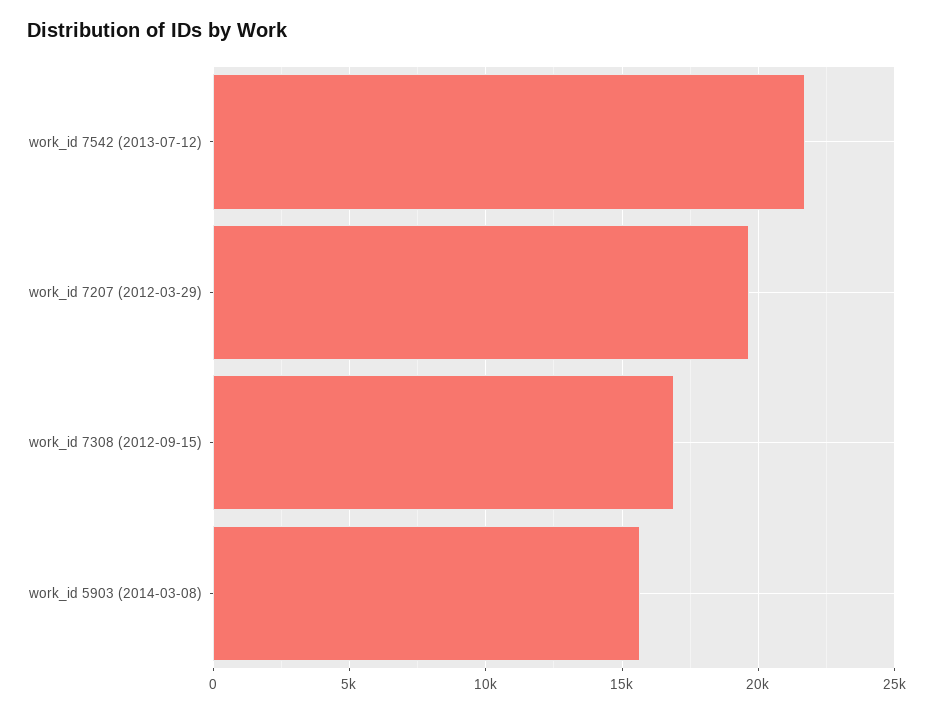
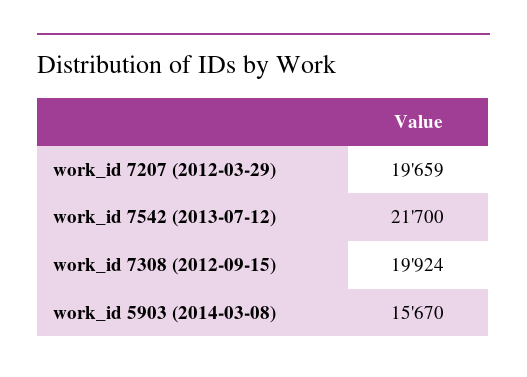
work_id 7308 (2012-09-15): 17000 -> 19924

